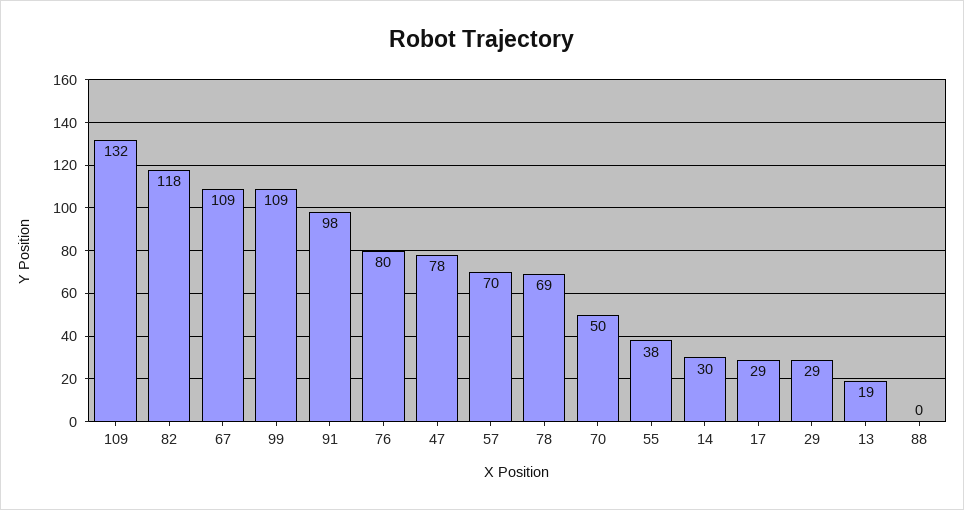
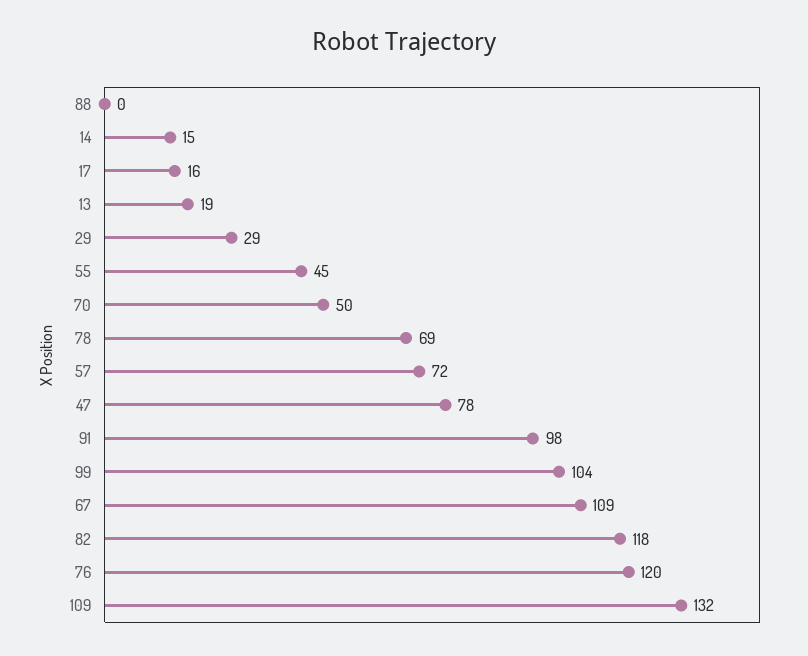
99: 109 -> 104
76: 80 -> 120
57: 70 -> 72
55: 38 -> 45
14: 30 -> 15
17: 29 -> 16

